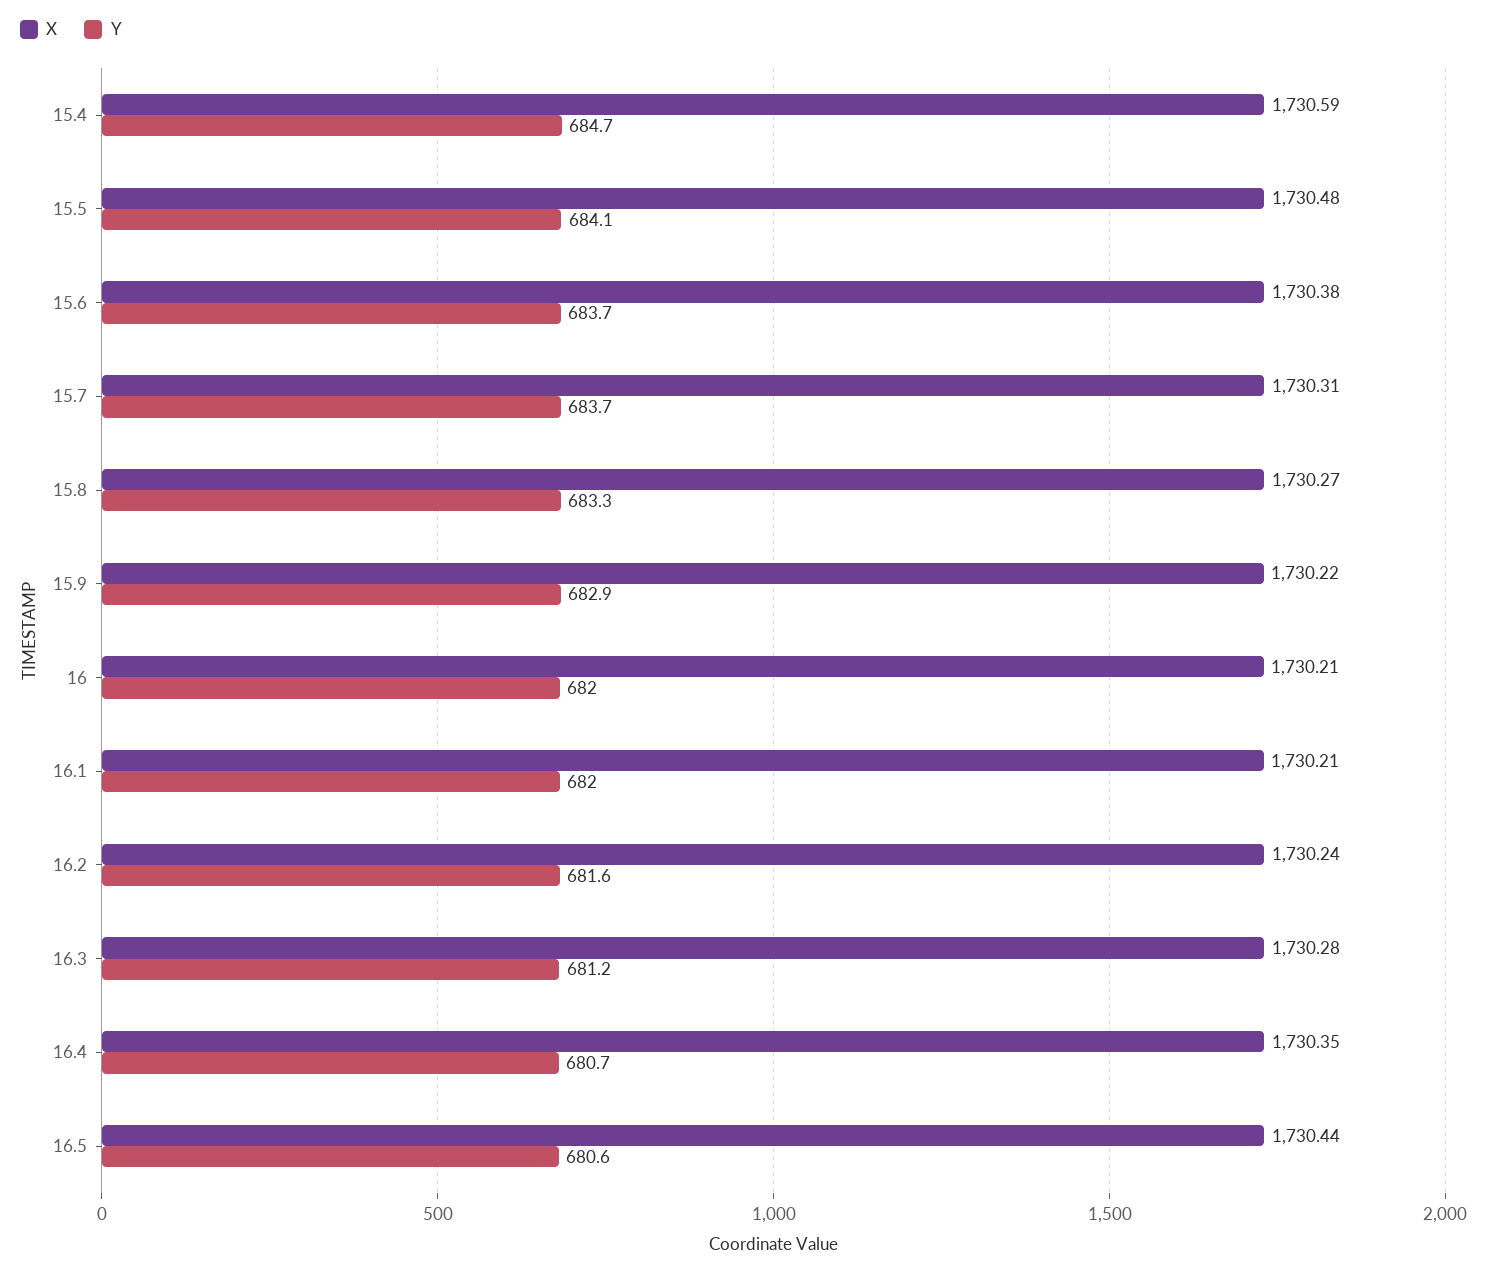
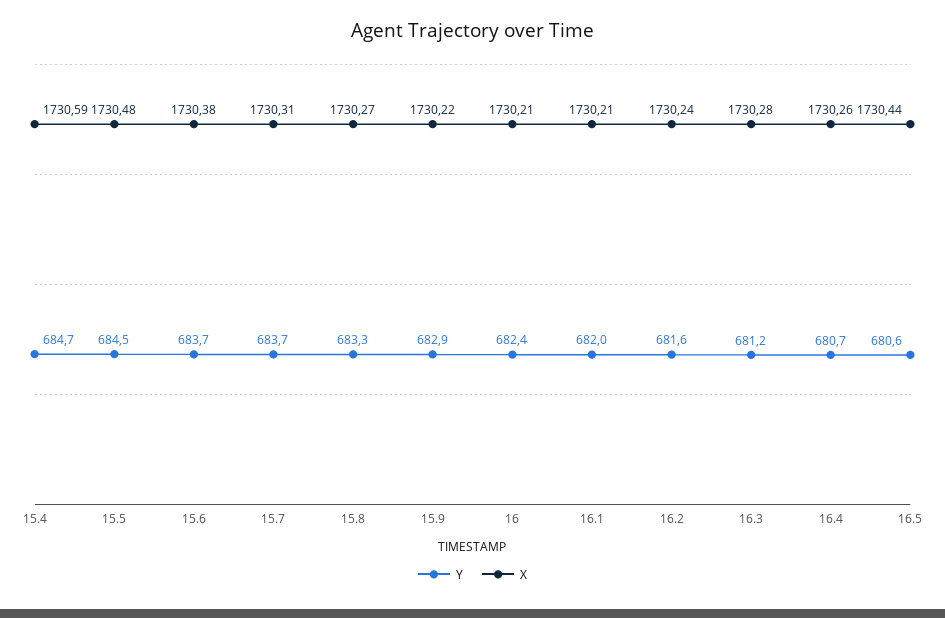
Y, 15.5: 684.1 -> 684.5
Y, 16: 682 -> 682.4
X, 16.4: 1730.35 -> 1730.26

